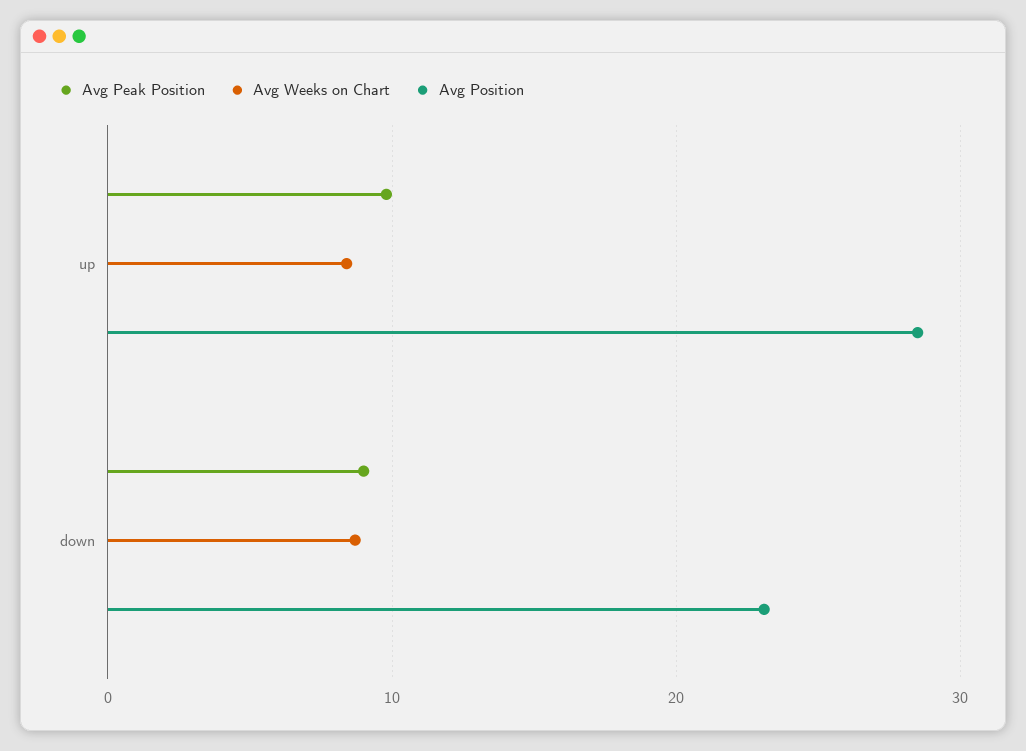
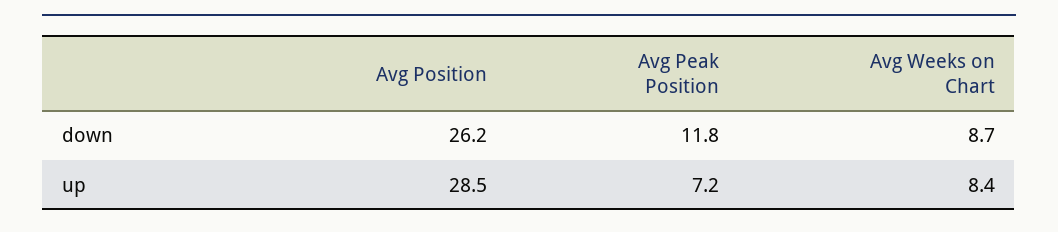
Avg Peak Position, up: 10 -> 7.2
Avg Peak Position, down: 9 -> 11.8
Avg Position, down: 23 -> 26.2

